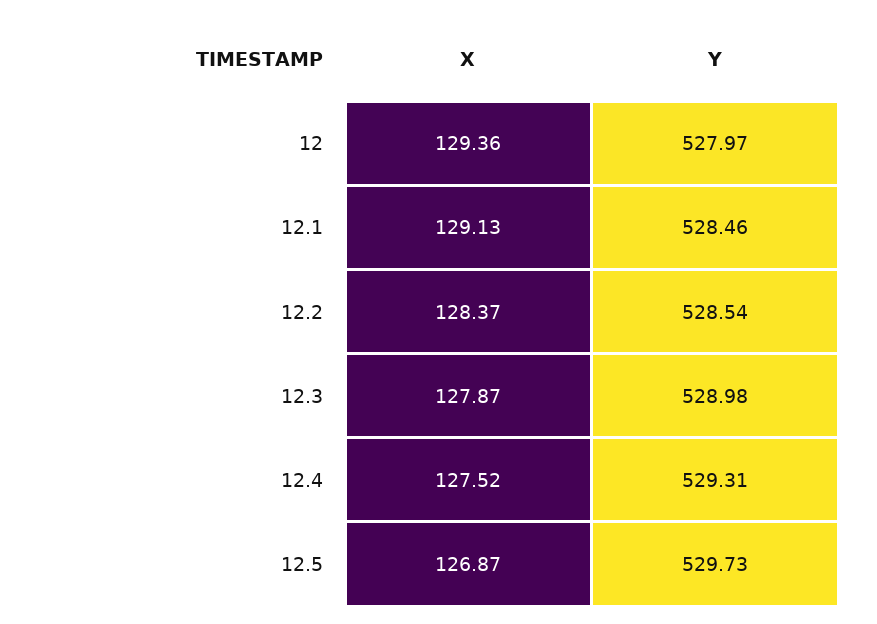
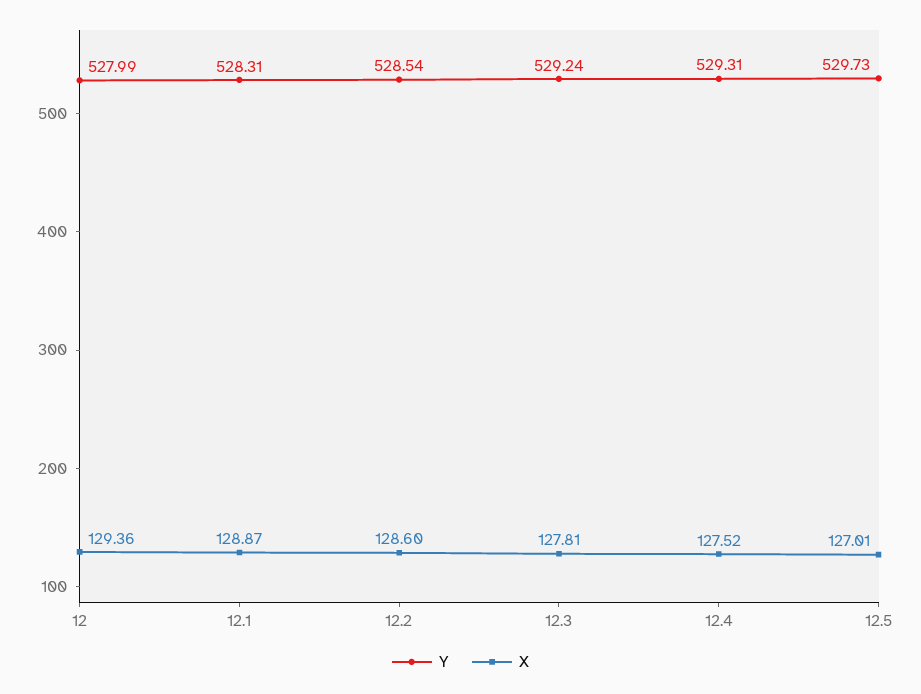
Y, 12: 527.97 -> 527.99
X, 12.1: 129.13 -> 128.87
Y, 12.1: 528.46 -> 528.31
X, 12.2: 128.37 -> 128.6
X, 12.3: 127.87 -> 127.81
Y, 12.3: 528.98 -> 529.24
X, 12.5: 126.87 -> 127.01

